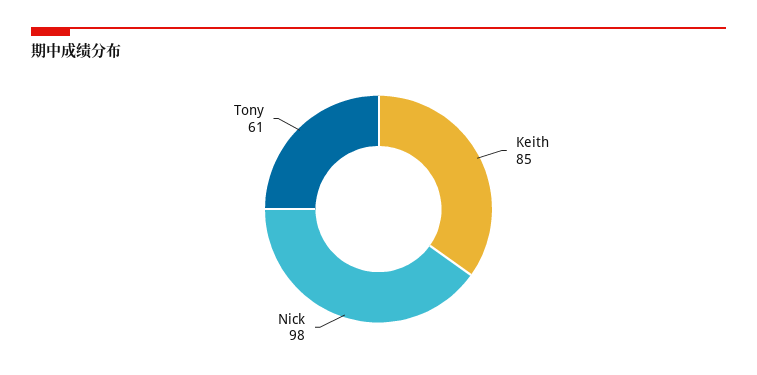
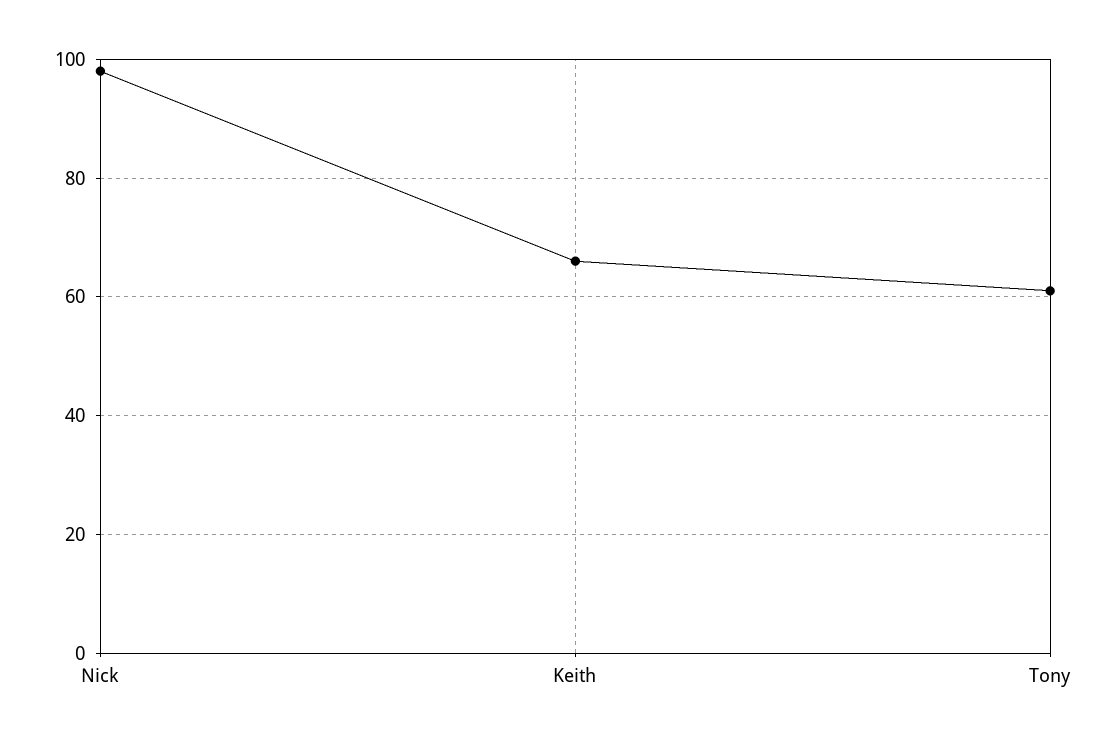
Keith: 85 -> 65

